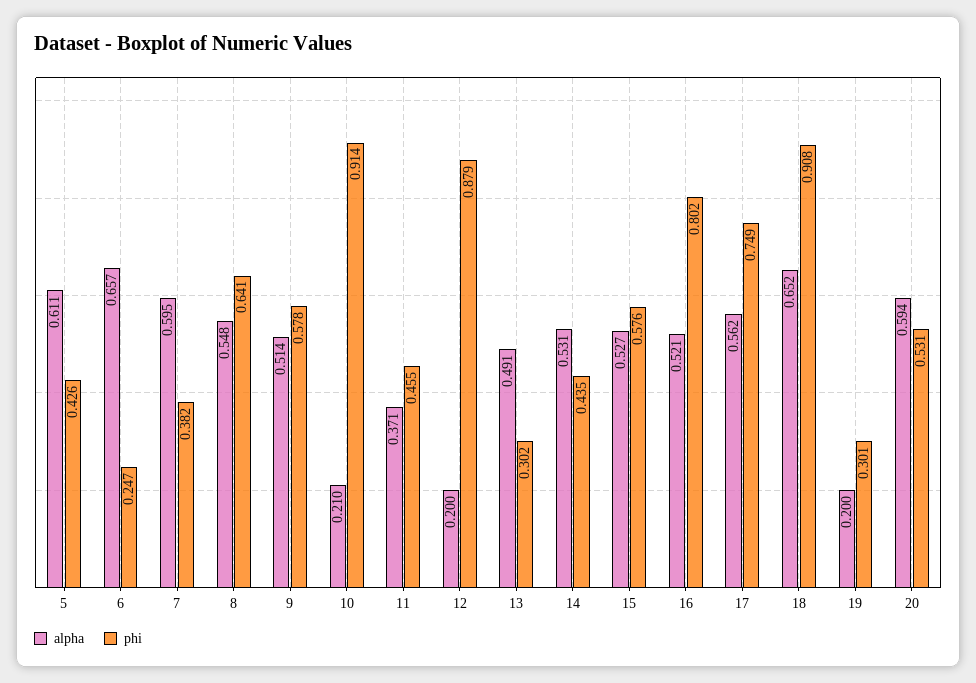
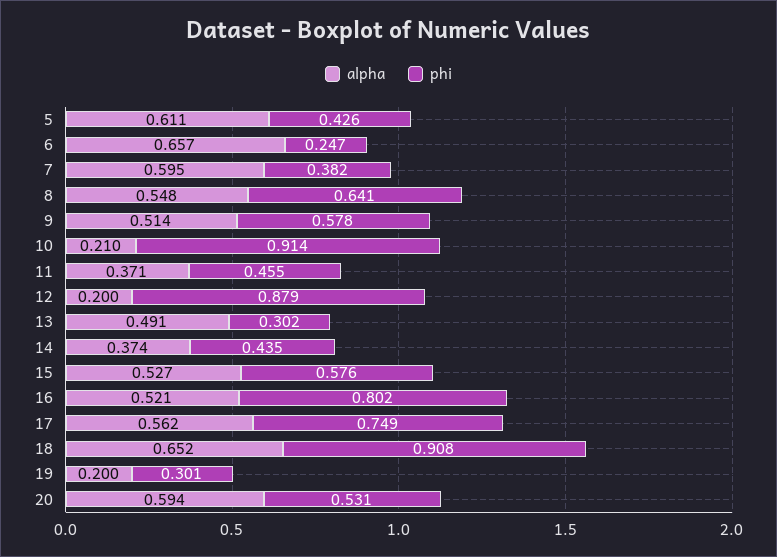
alpha, 14: 0.531 -> 0.374

